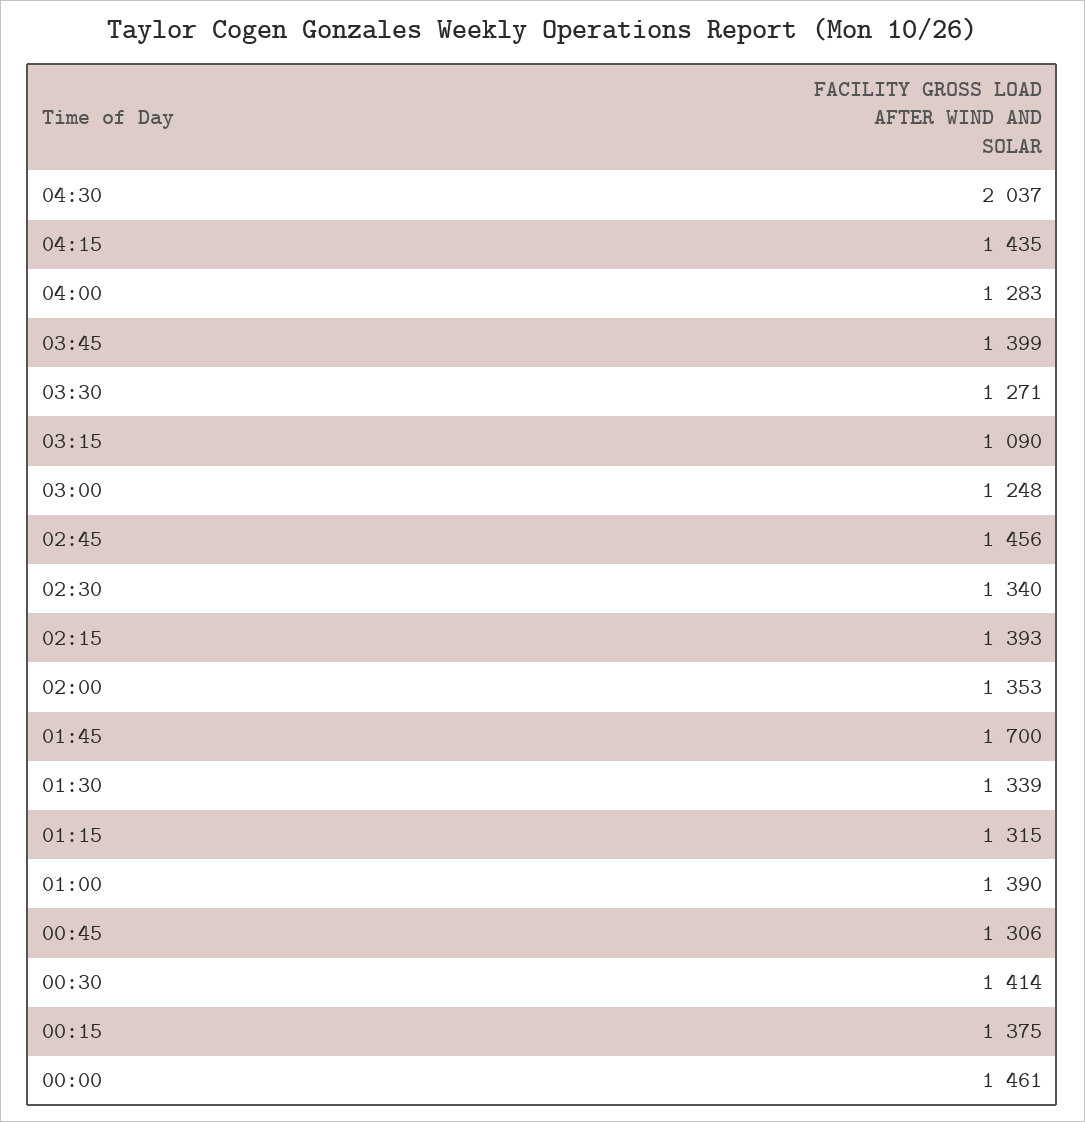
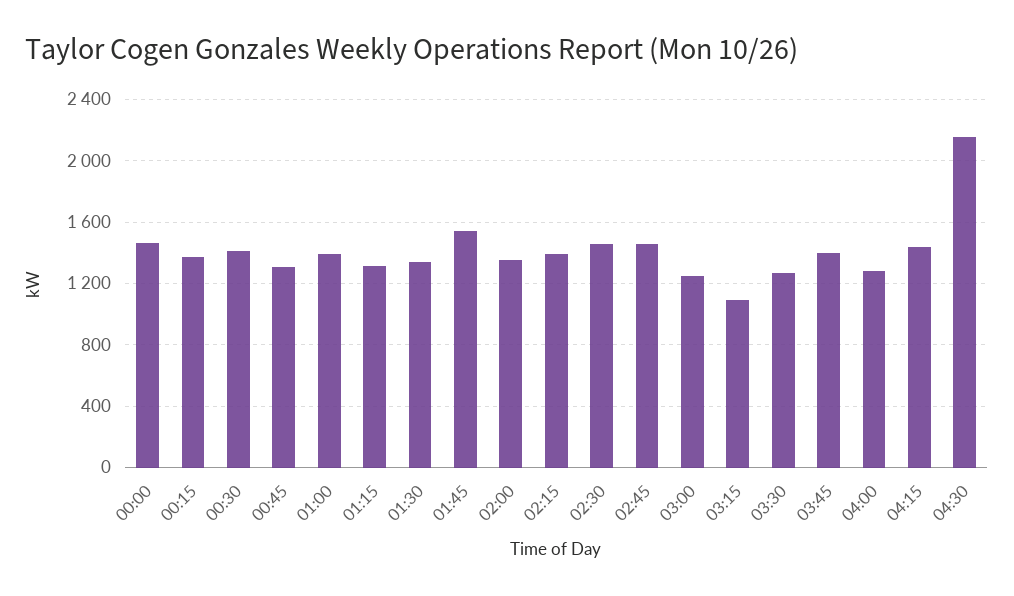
04:30: 2037 -> 2150
02:30: 1340 -> 1450
01:45: 1700 -> 1550

